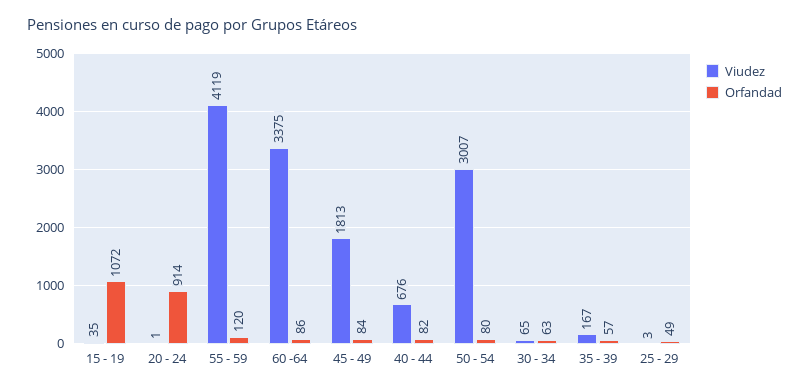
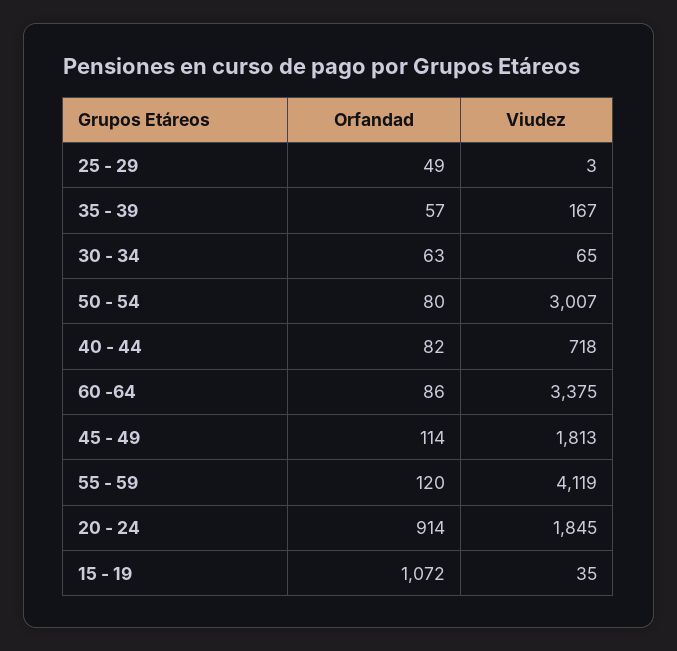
Viudez, 20 - 24: 1 -> 1845
Orfandad, 45 - 49: 84 -> 114
Viudez, 40 - 44: 676 -> 718

